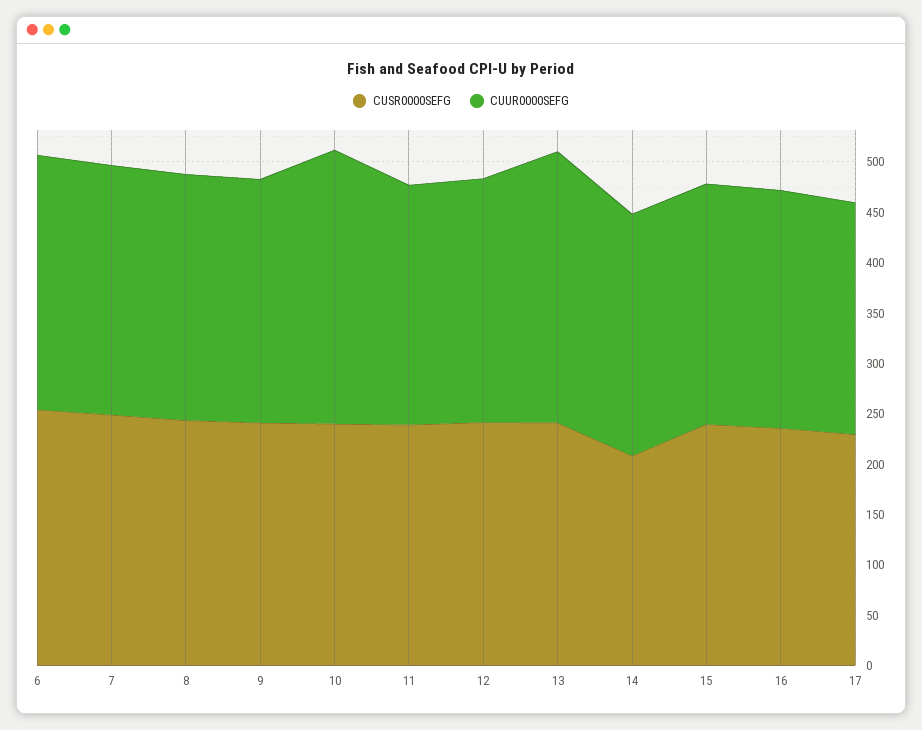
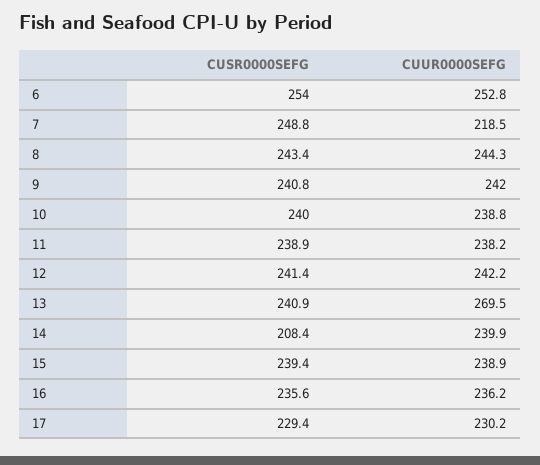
CUUR0000SEFG, 7: 250 -> 218.5
CUUR0000SEFG, 10: 270 -> 238.8

